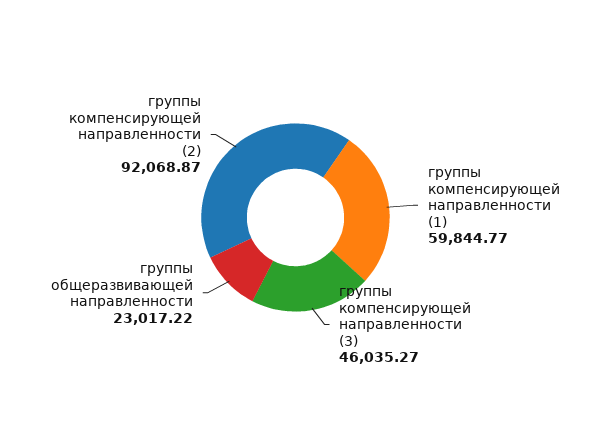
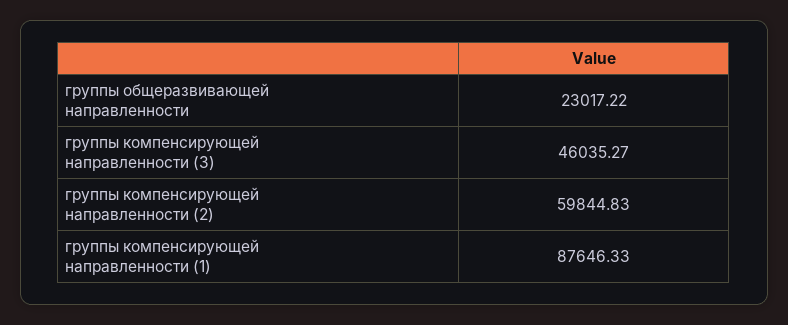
группы компенсирующей направленности (1): 59844.77 -> 87646.33
группы компенсирующей направленности (2): 92068.87 -> 59844.83

